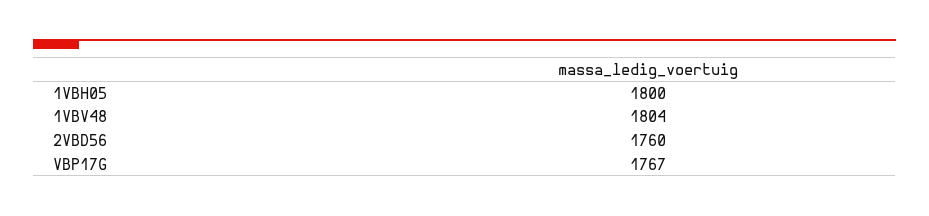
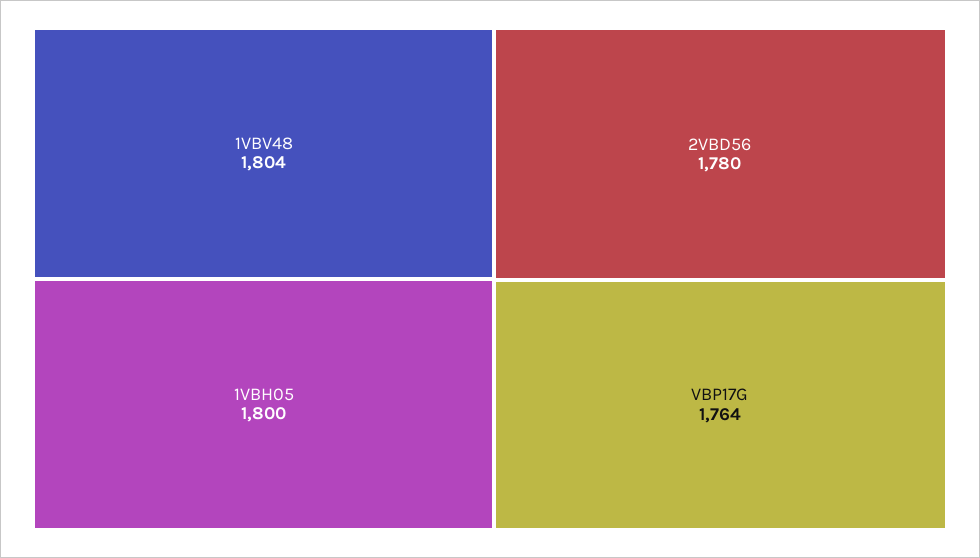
2VBD56: 1760 -> 1780
VBP17G: 1767 -> 1764

